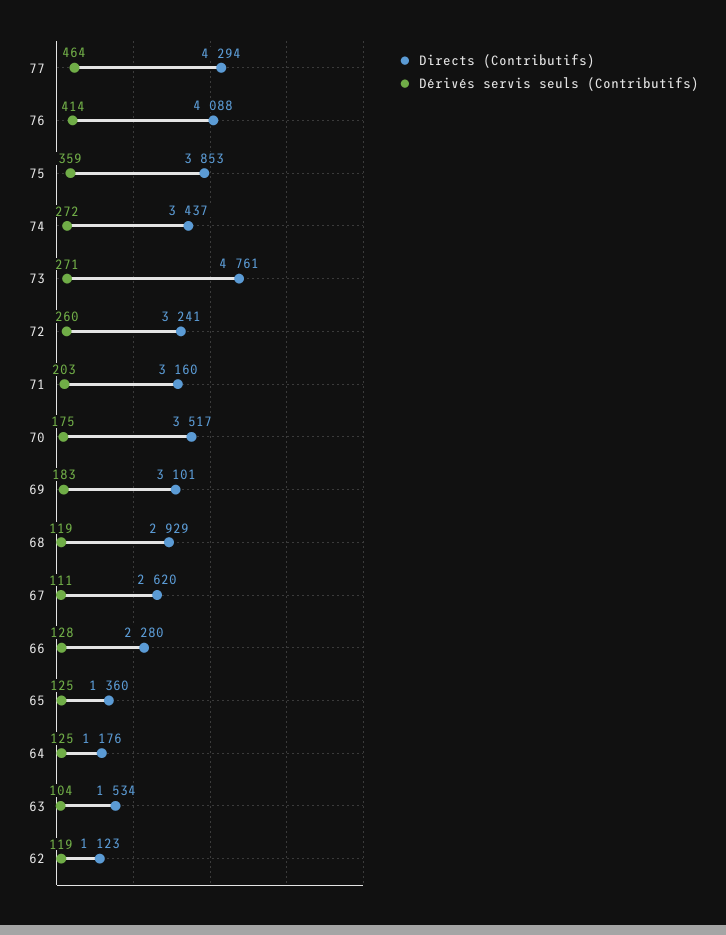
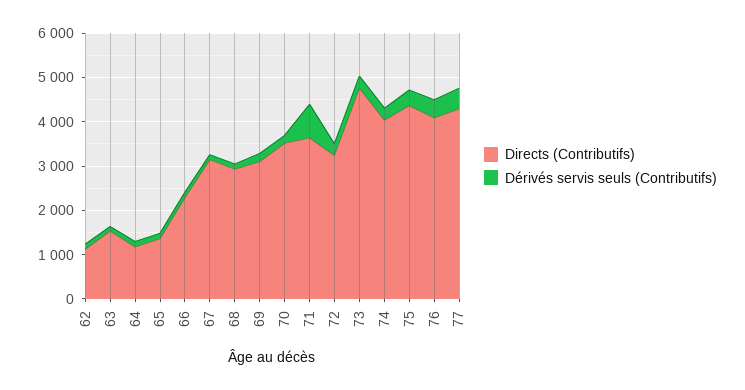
Directs (Contributifs), 75: 3853 -> 4400
Directs (Contributifs), 74: 3437 -> 4000
Directs (Contributifs), 71: 3160 -> 3600
Dérivés servis seuls (Contributifs), 71: 203 -> 800
Directs (Contributifs), 67: 2620 -> 3200

